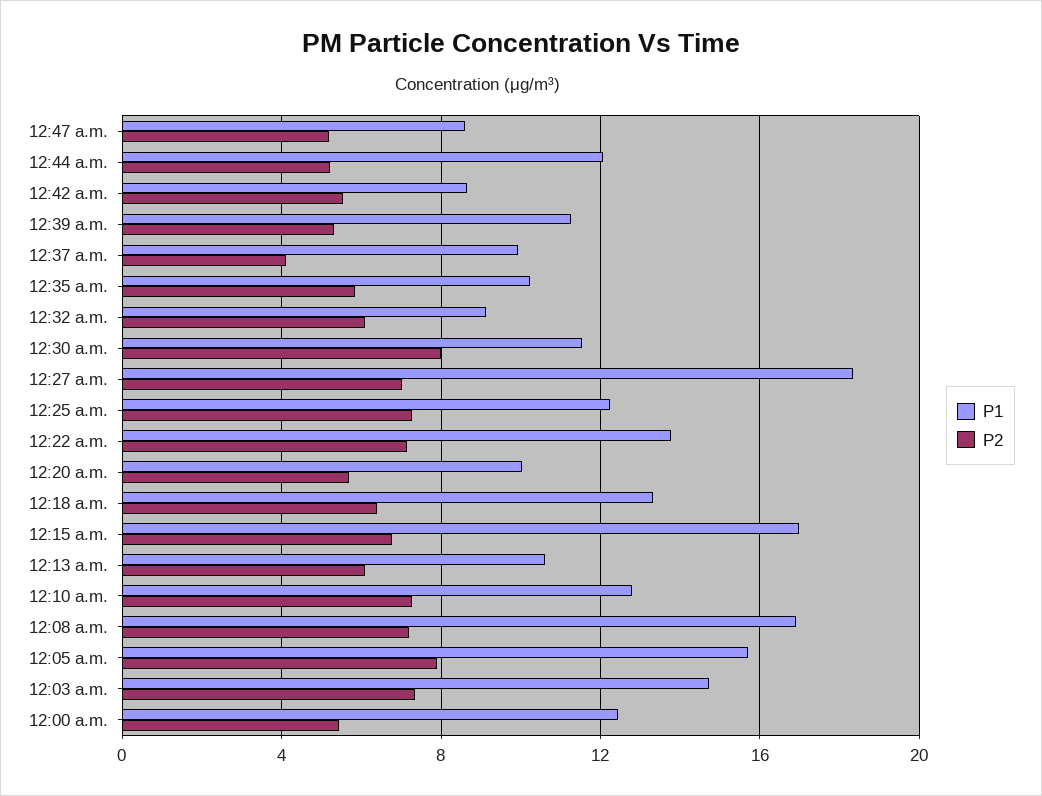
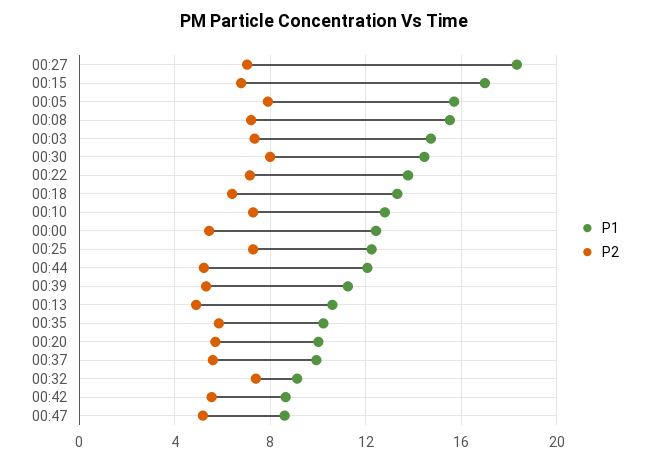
P2, 12:37 a.m.: 4 -> 5.5
P2, 12:32 a.m.: 6 -> 7.5
P1, 12:30 a.m.: 11.5 -> 14.5
P2, 12:13 a.m.: 6 -> 5
P1, 12:08 a.m.: 17 -> 15.5

